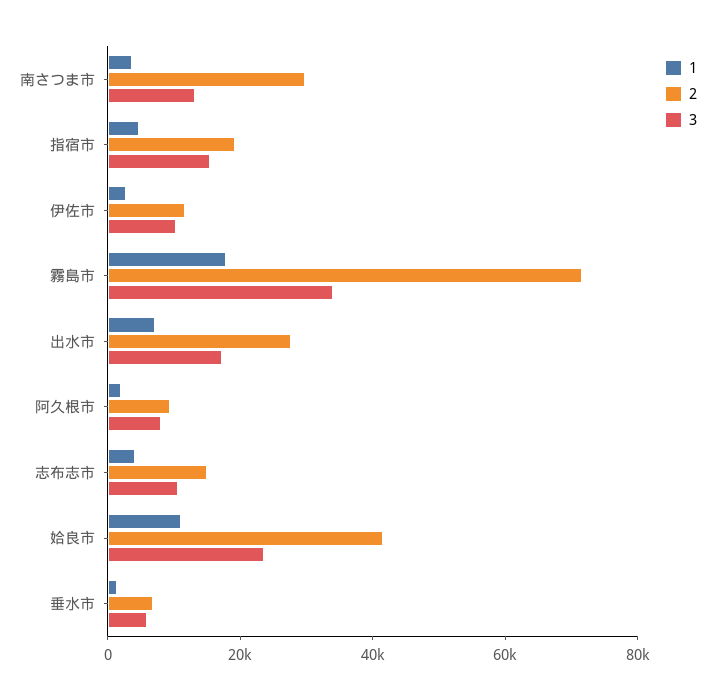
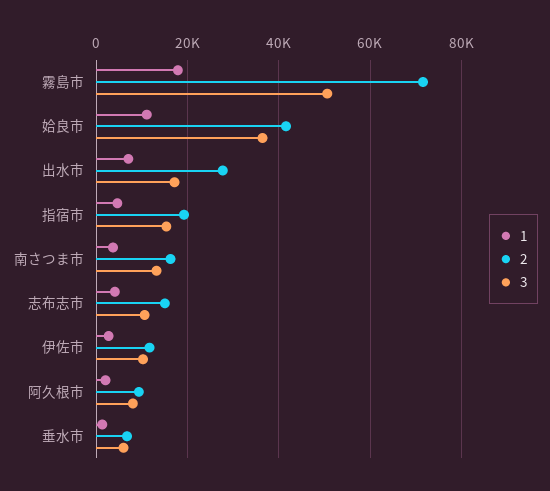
2, 南さつま市: 30000 -> 16000
3, 霧島市: 35000 -> 50000
3, 姶良市: 25000 -> 36000

